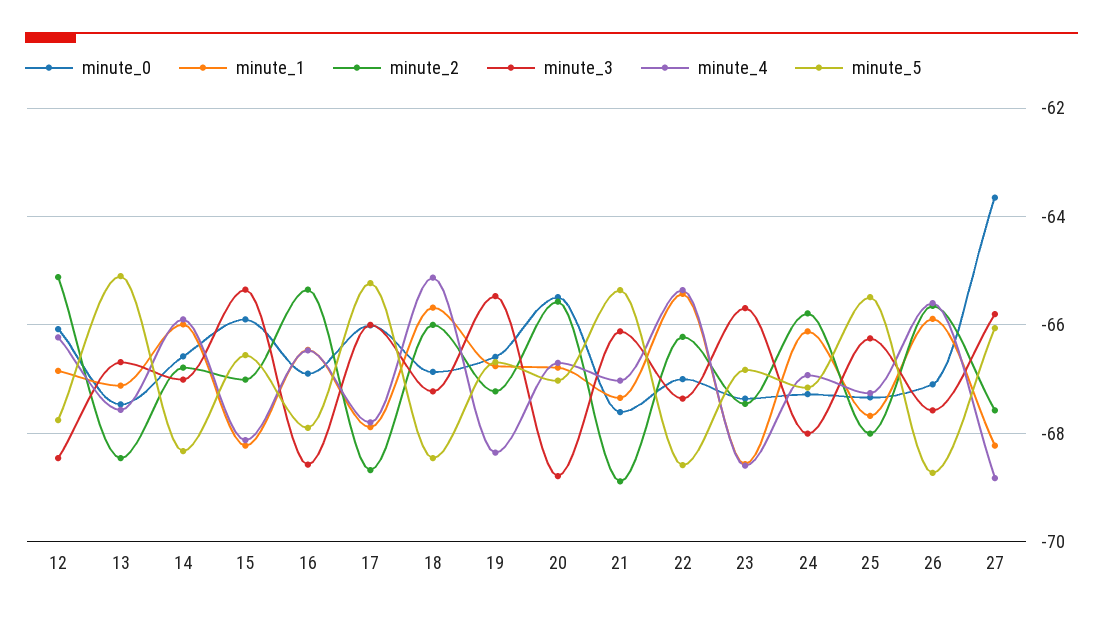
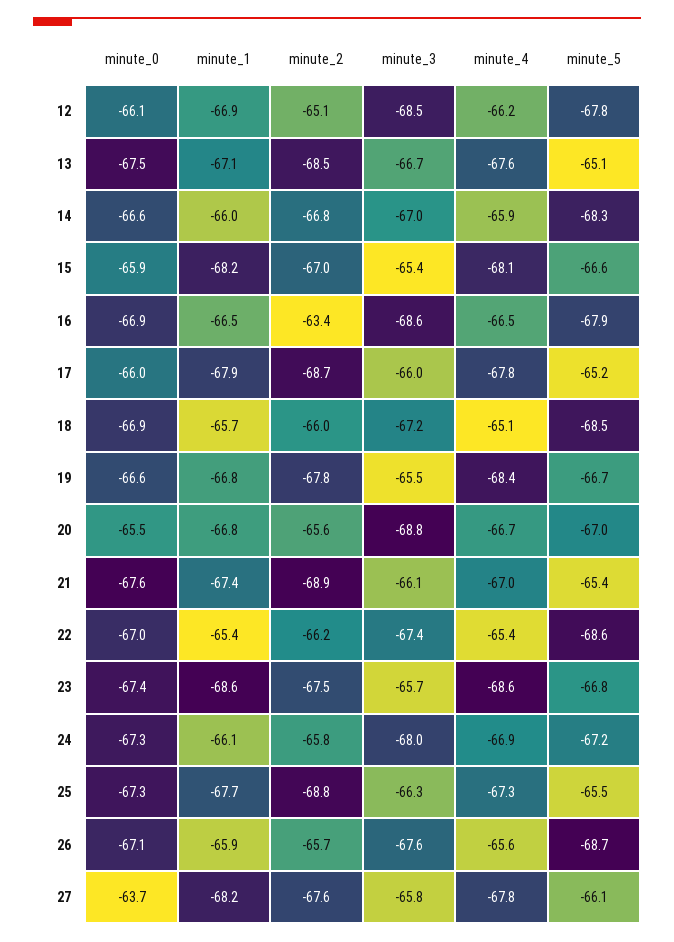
minute_2, 16: -65.4 -> -63.4
minute_2, 19: -67.2 -> -67.8
minute_2, 25: -68 -> -68.8
minute_4, 27: -68.8 -> -67.8

